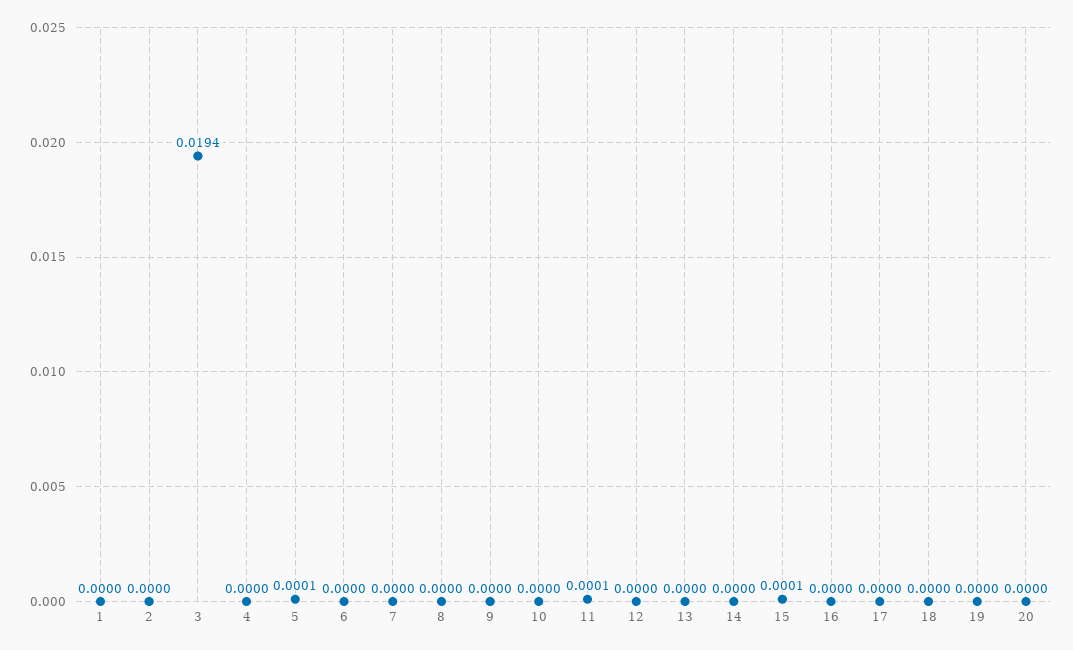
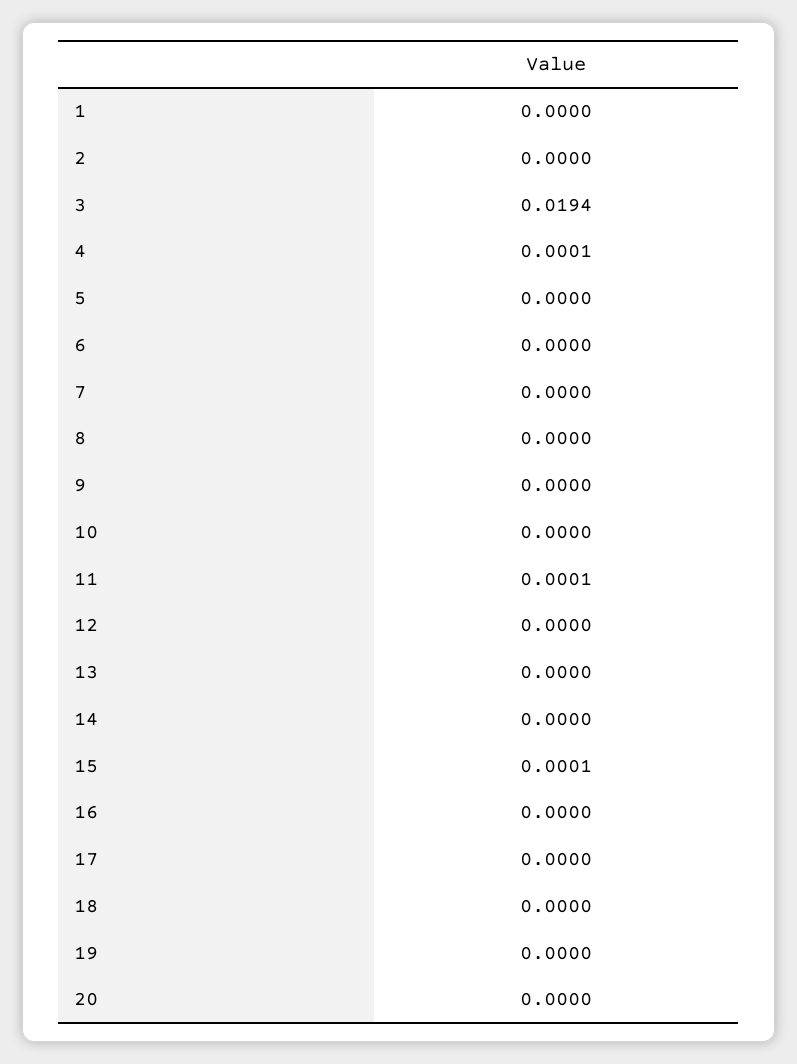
4: 0 -> 0.0001
5: 0.0001 -> 0

